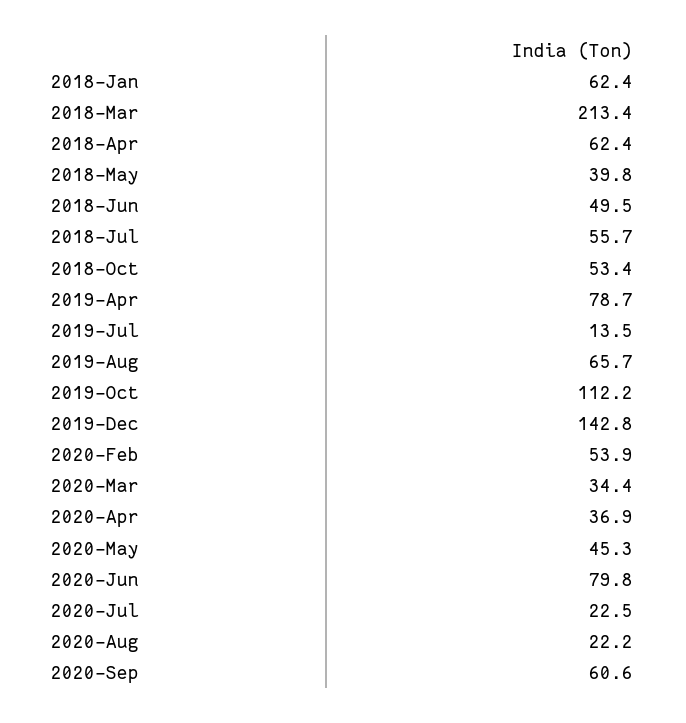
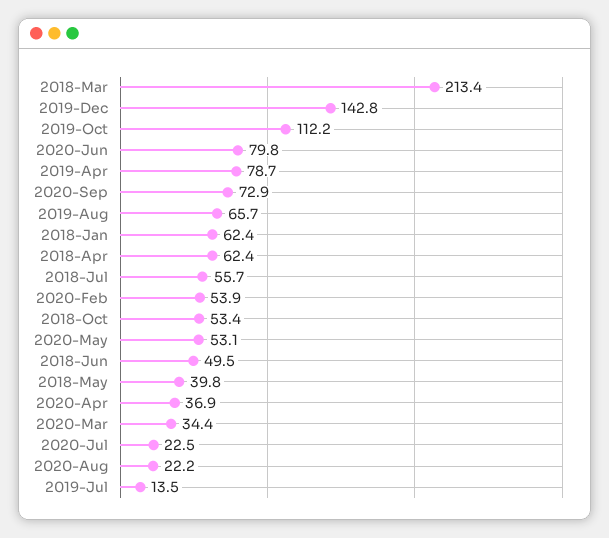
2020-May: 45.3 -> 53.1
2020-Sep: 60.6 -> 72.9

